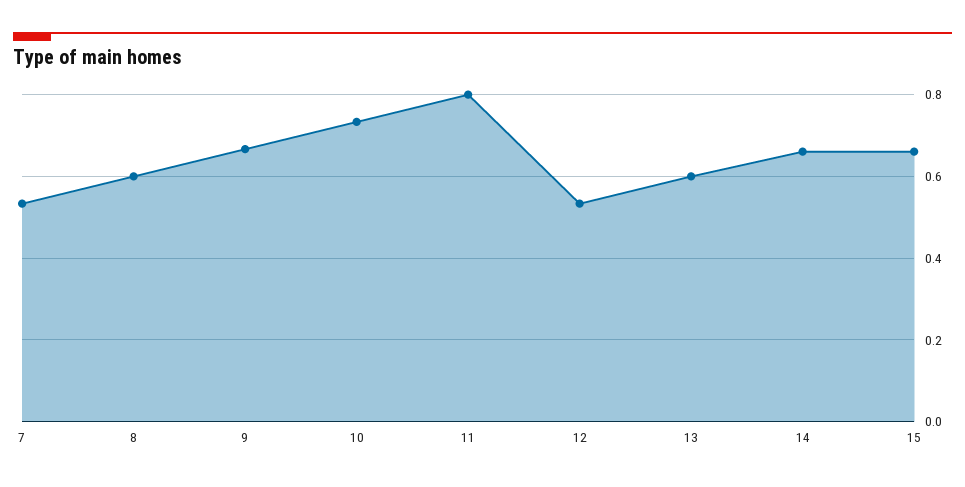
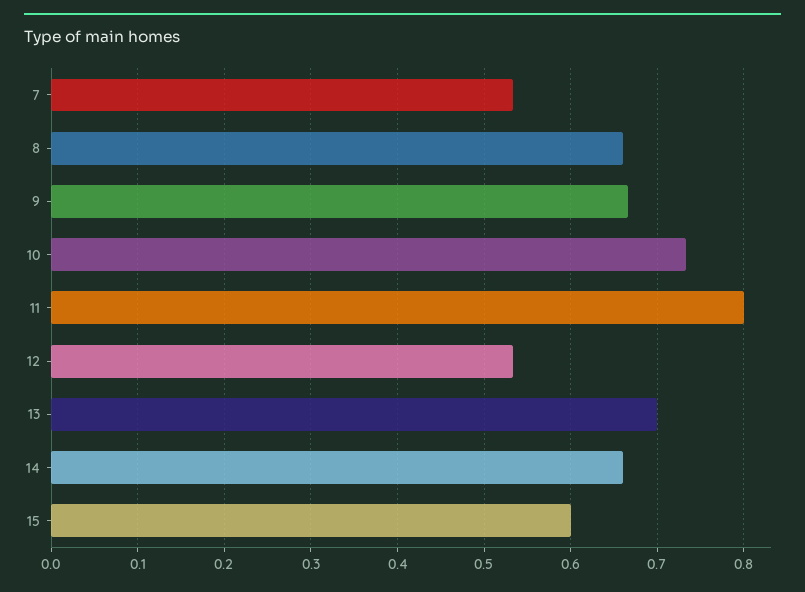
8: 0.6 -> 0.66
13: 0.6 -> 0.7
15: 0.66 -> 0.6

